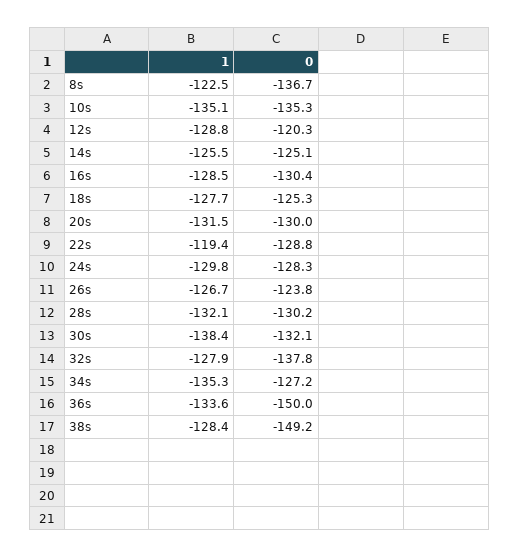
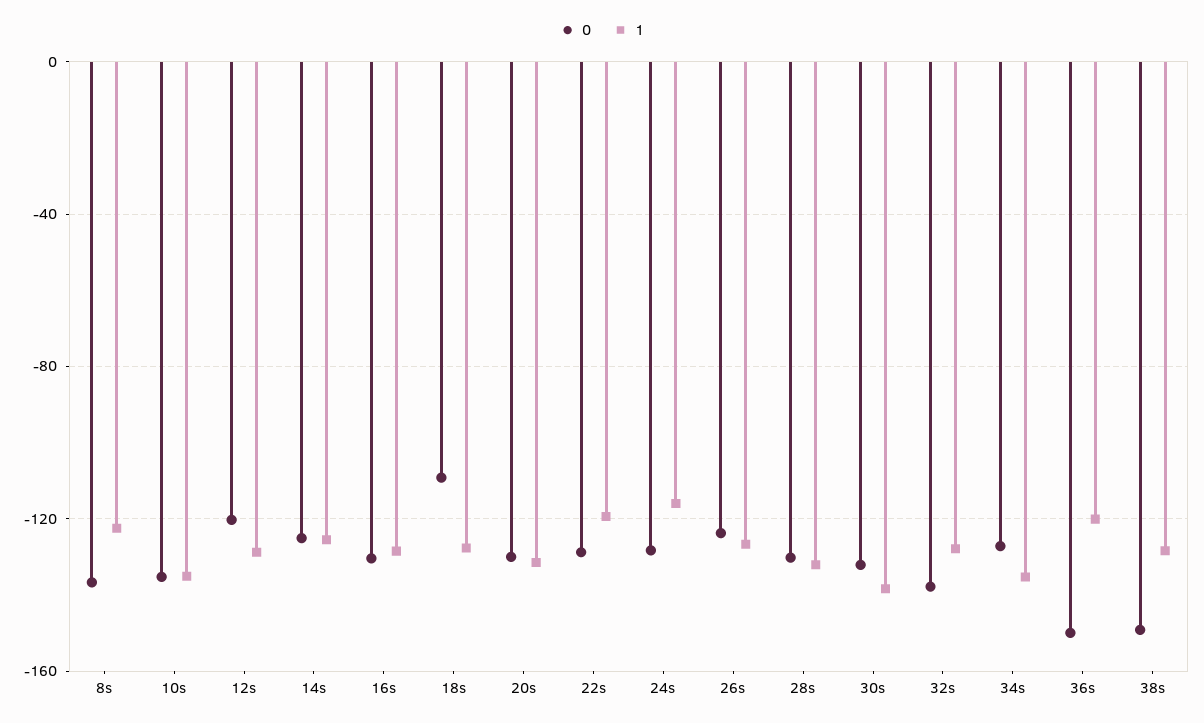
0, 18s: -125.3 -> -110
1, 24s: -129.8 -> -115
1, 36s: -133.6 -> -120

